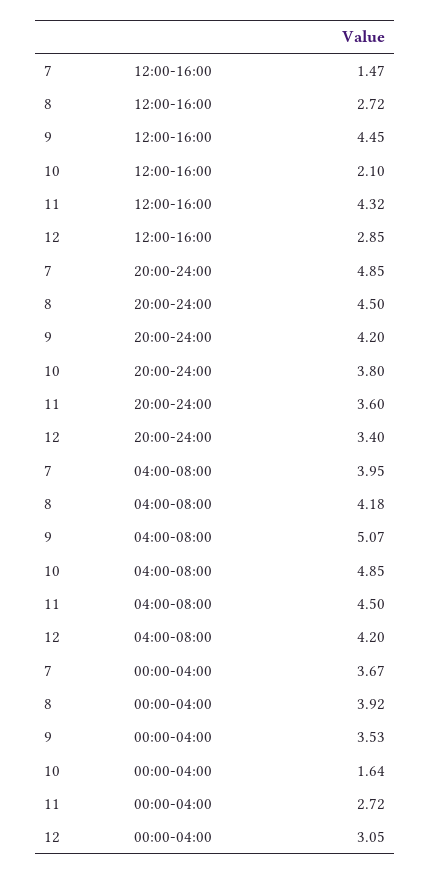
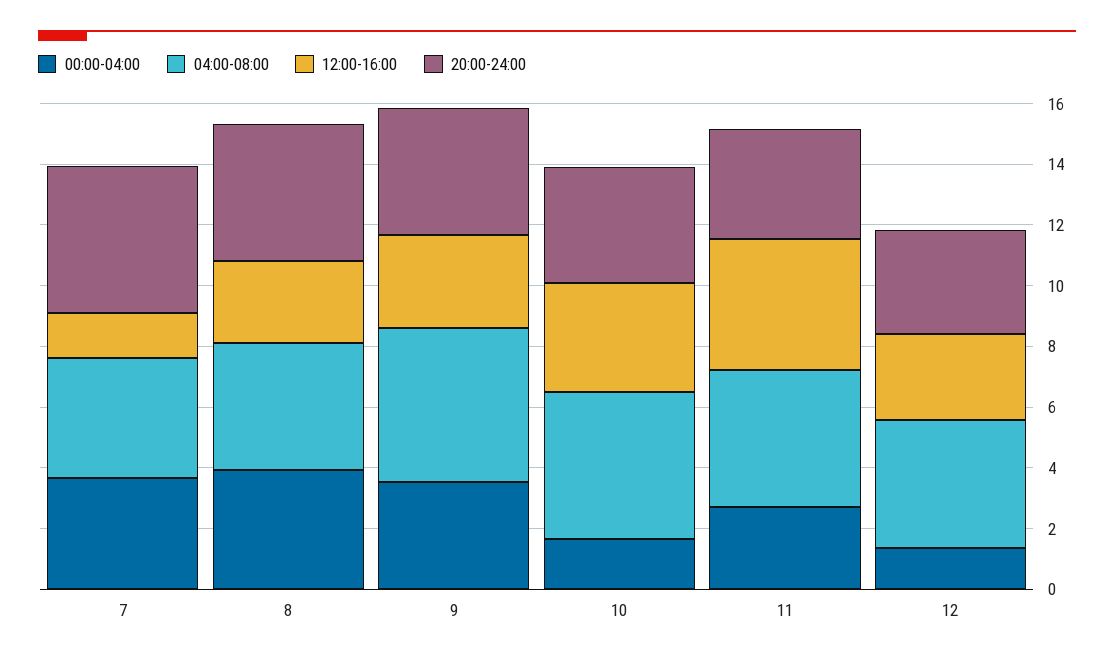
12:00-16:00, 9: 4.45 -> 3
12:00-16:00, 10: 2.1 -> 3.5
00:00-04:00, 12: 3.05 -> 1.5

